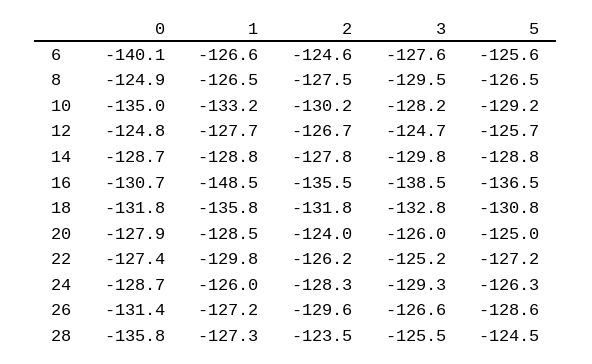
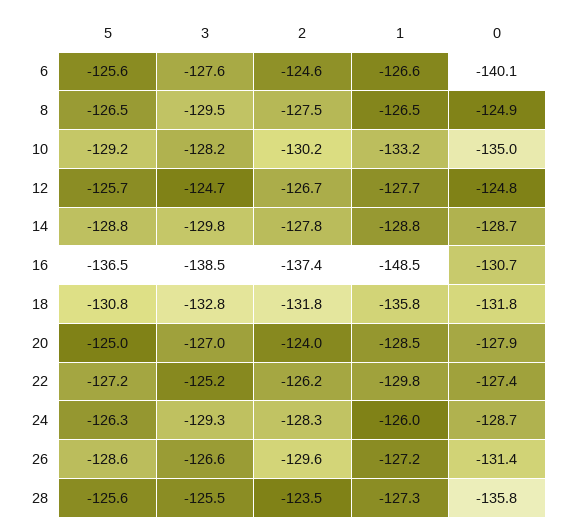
2, 16: -135.5 -> -137.4
3, 20: -126 -> -127
5, 28: -124.5 -> -125.6

